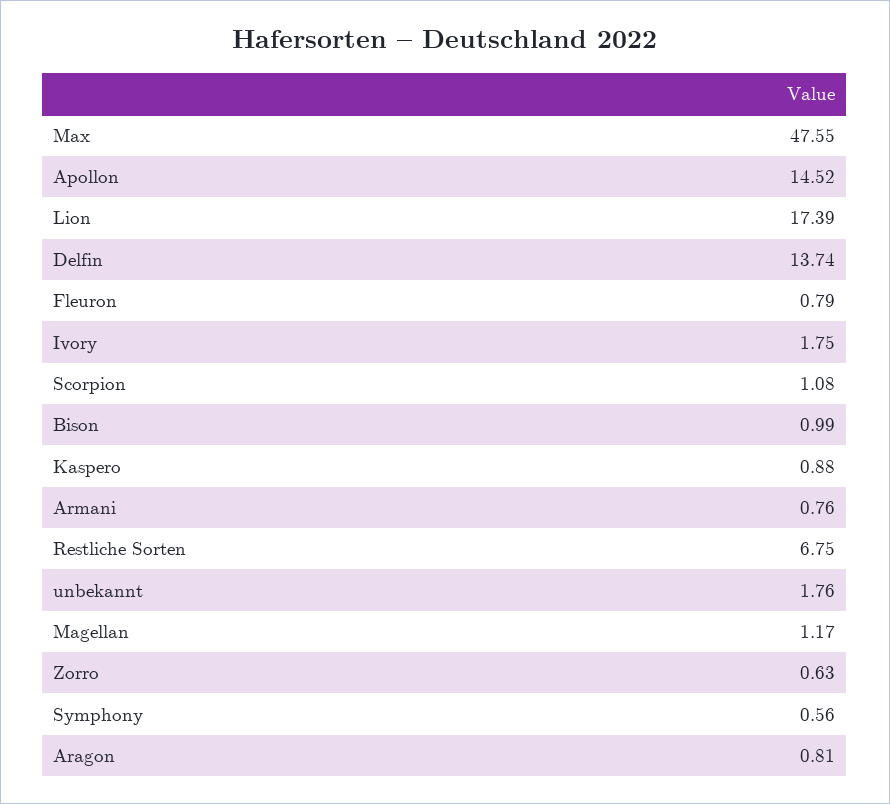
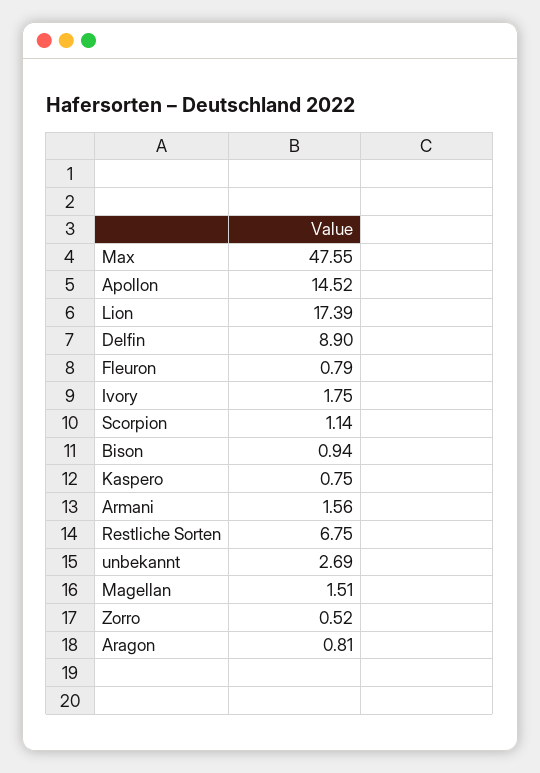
Delfin: 13.74 -> 8.9
Scorpion: 1.08 -> 1.14
Bison: 0.99 -> 0.94
Kaspero: 0.88 -> 0.75
Armani: 0.76 -> 1.56
unbekannt: 1.76 -> 2.69
Magellan: 1.17 -> 1.51
Zorro: 0.63 -> 0.52
Symphony: 0.56 -> none

